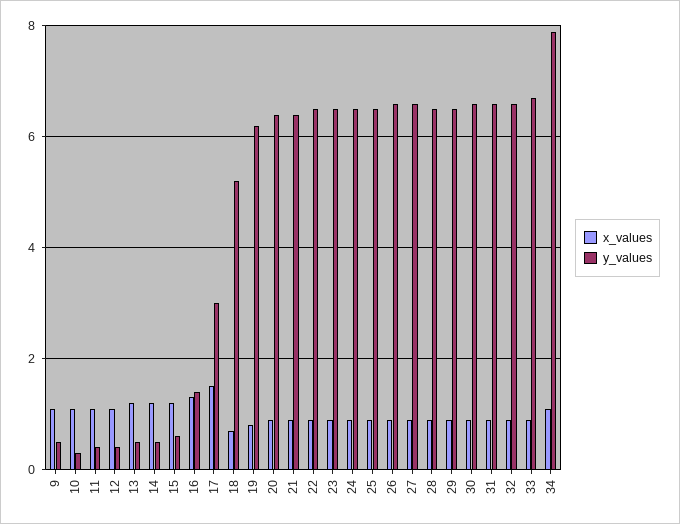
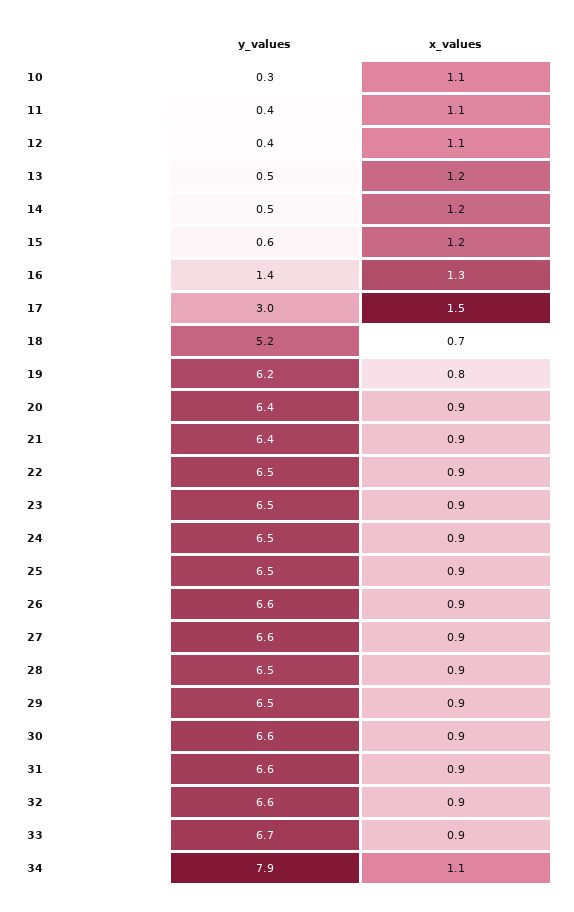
x_values, 9: 1 -> none
y_values, 9: 0.5 -> none

